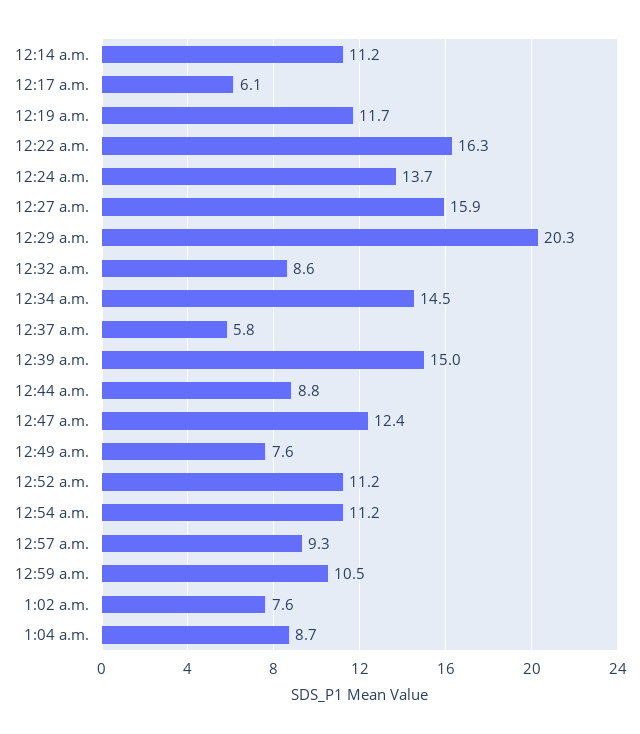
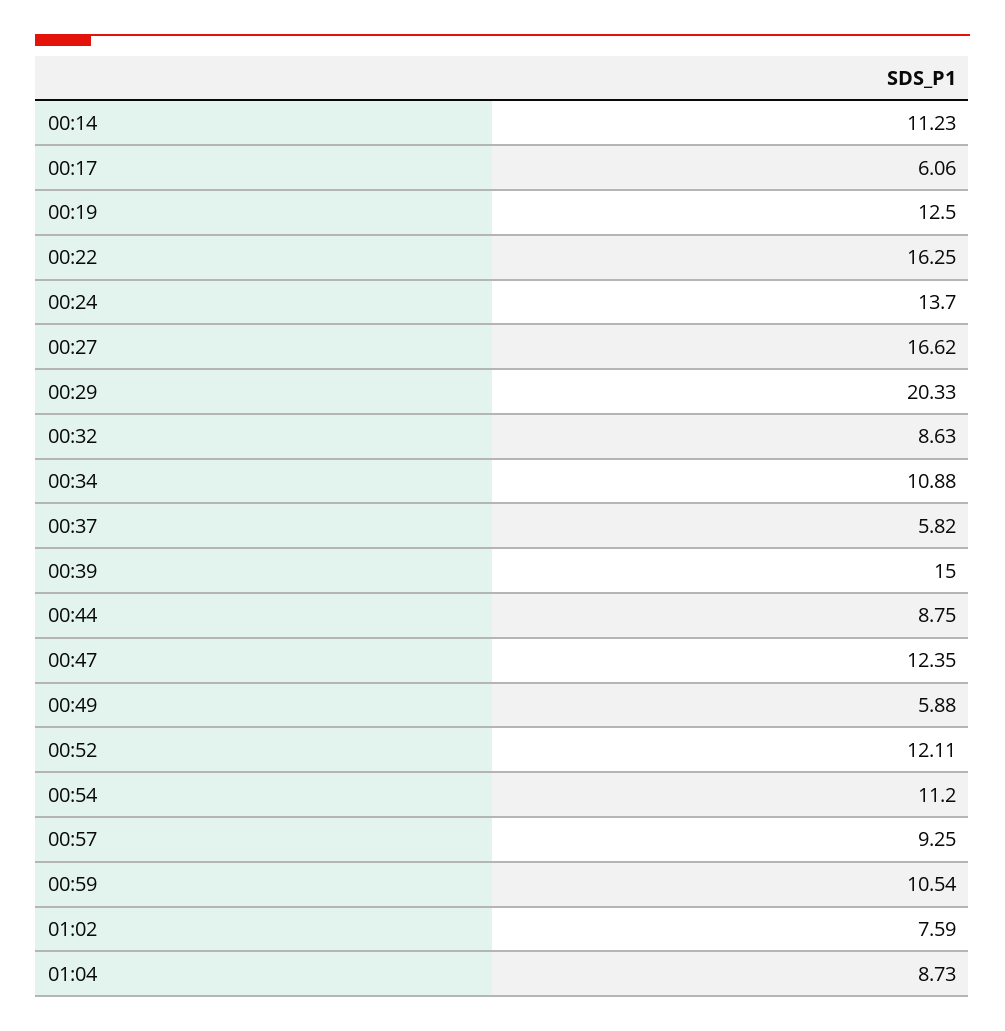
12:19 a.m.: 11.7 -> 12.5
12:27 a.m.: 15.9 -> 16.62
12:34 a.m.: 14.5 -> 10.88
12:49 a.m.: 7.6 -> 5.88
12:52 a.m.: 11.2 -> 12.11

